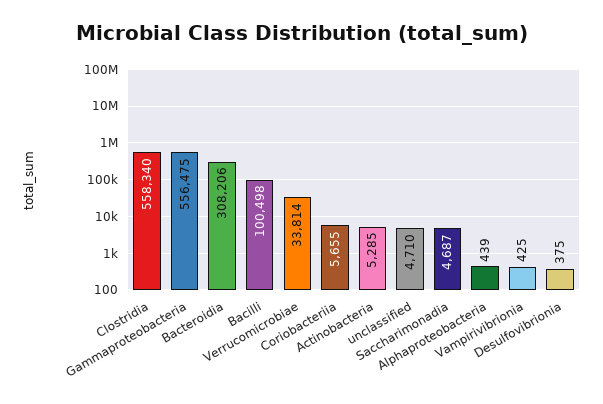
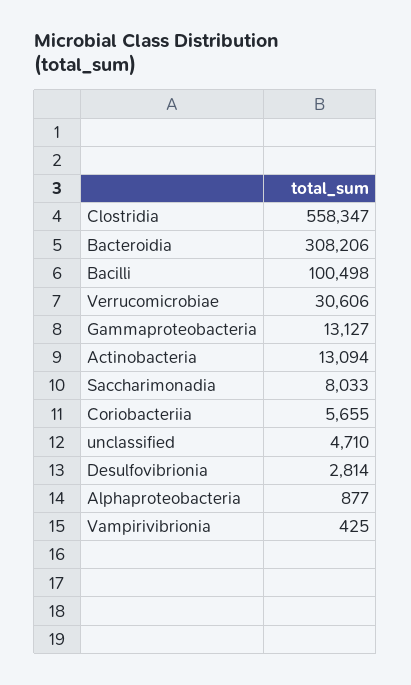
Clostridia: 558340 -> 558347
Gammaproteobacteria: 556475 -> 13127
Verrucomicrobiae: 33814 -> 30606
Actinobacteria: 5285 -> 13094
Saccharimonadia: 4687 -> 8033
Alphaproteobacteria: 439 -> 877
Desulfovibrionia: 375 -> 2814

